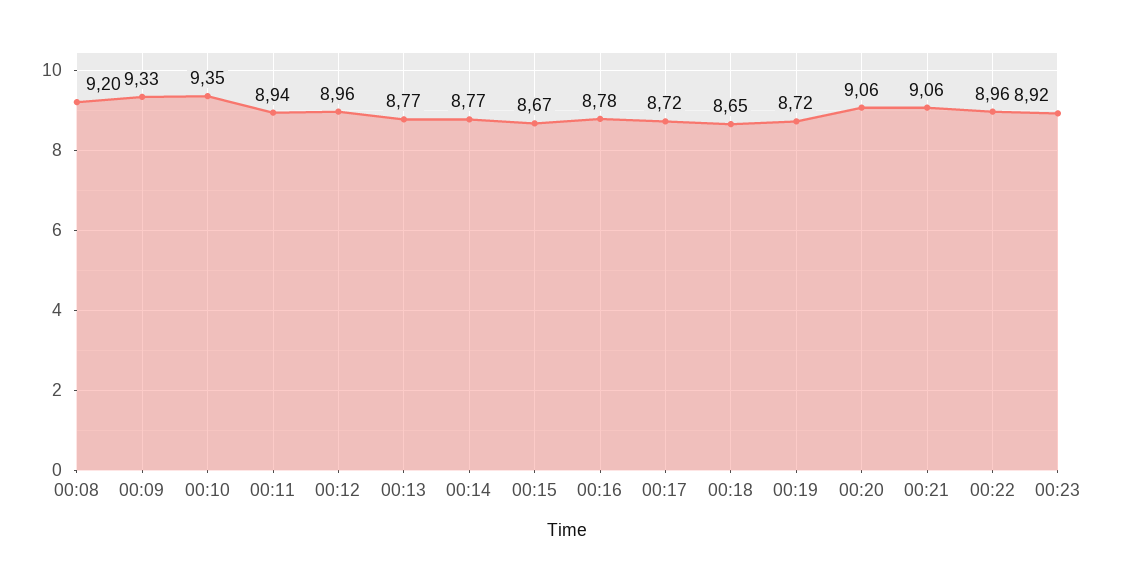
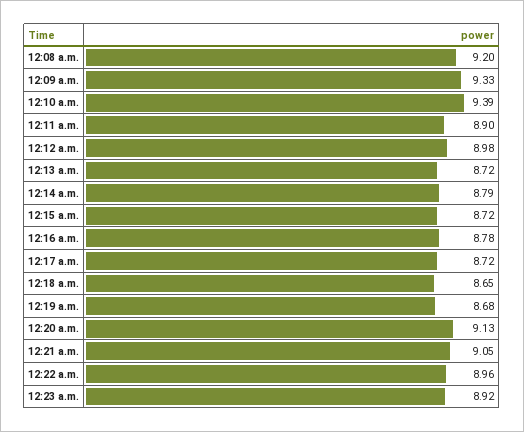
00:10: 9.35 -> 9.39
00:11: 8.94 -> 8.9
00:12: 8.96 -> 8.98
00:13: 8.77 -> 8.72
00:14: 8.77 -> 8.79
00:15: 8.67 -> 8.72
00:19: 8.72 -> 8.68
00:20: 9.06 -> 9.13
00:21: 9.06 -> 9.05

